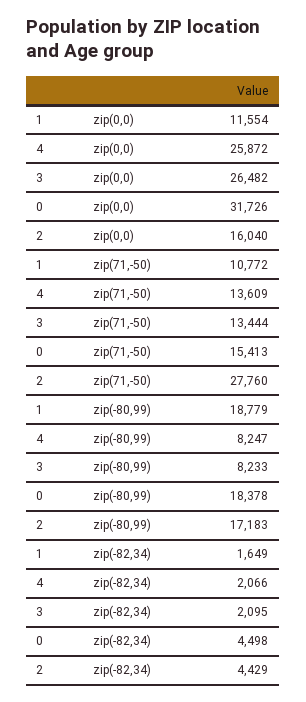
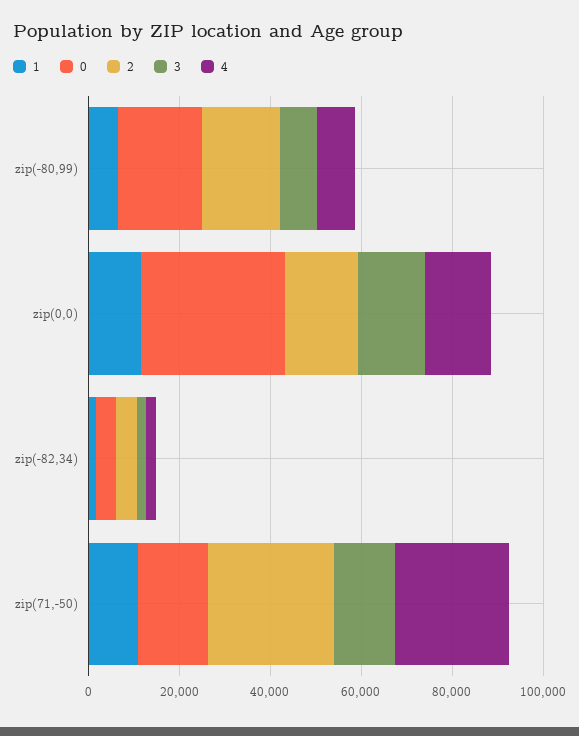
4, zip(0,0): 25872 -> 15000
3, zip(0,0): 26482 -> 15000
4, zip(71,-50): 13609 -> 25000
1, zip(-80,99): 18779 -> 5000

